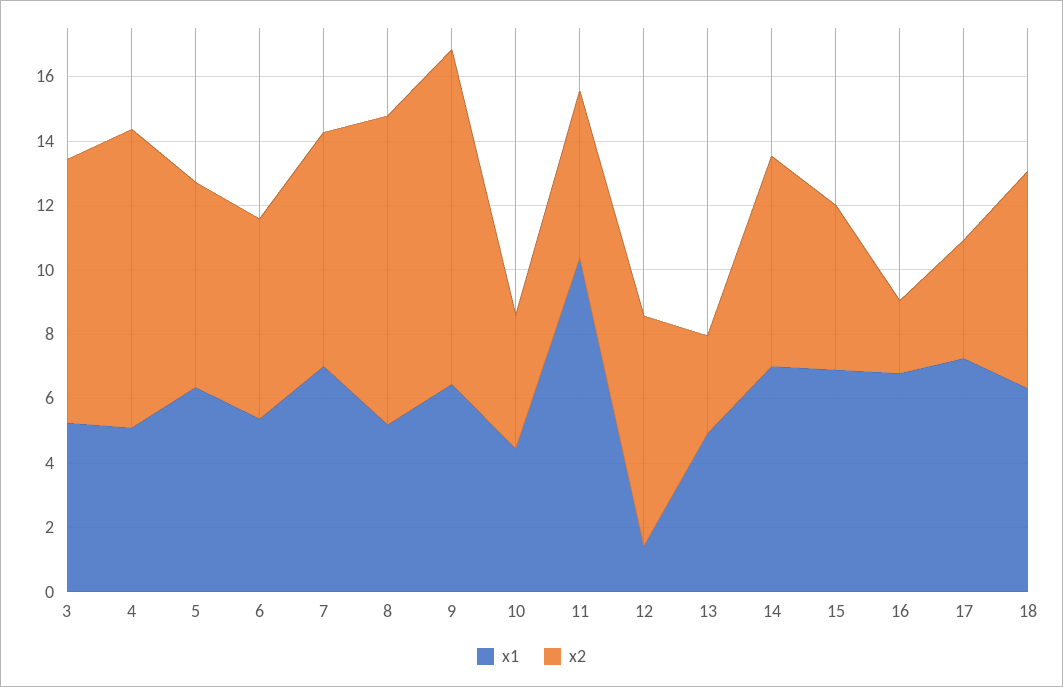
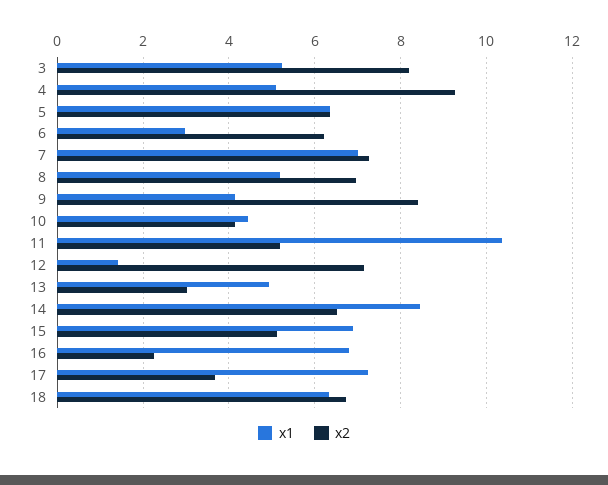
x1, 6: 5.5 -> 3
x2, 8: 9.5 -> 7
x1, 9: 6.5 -> 4.2
x2, 9: 10.5 -> 8.4
x1, 14: 7 -> 8.4

